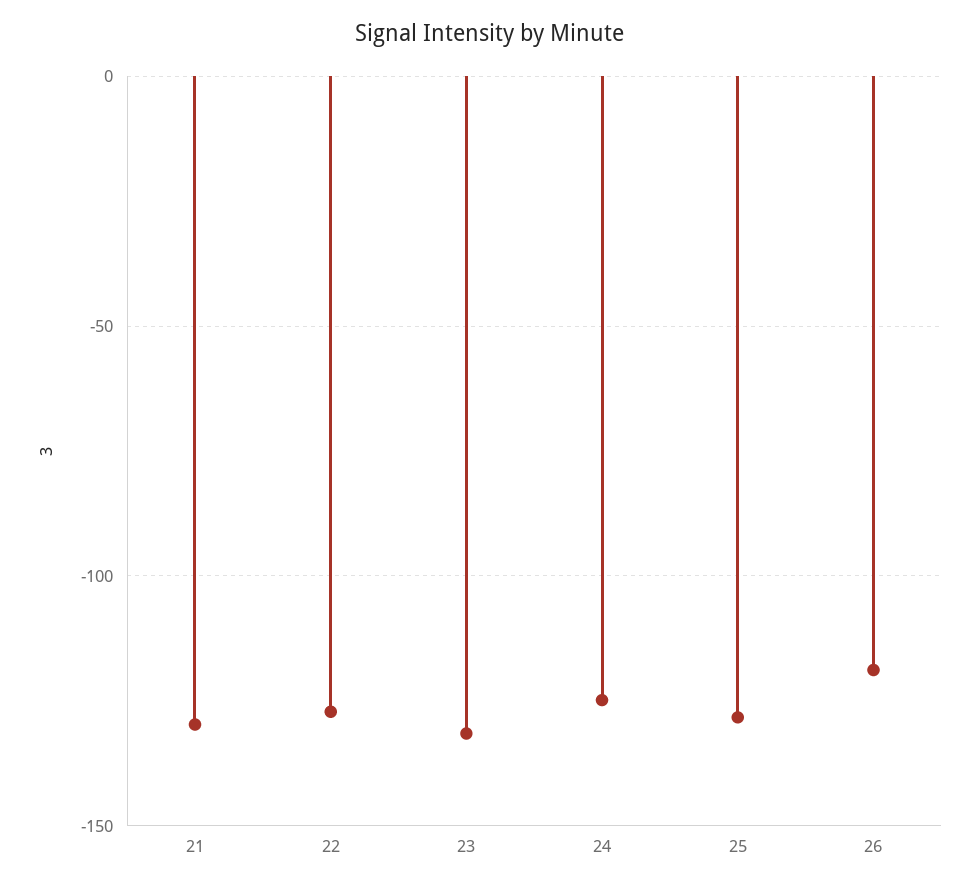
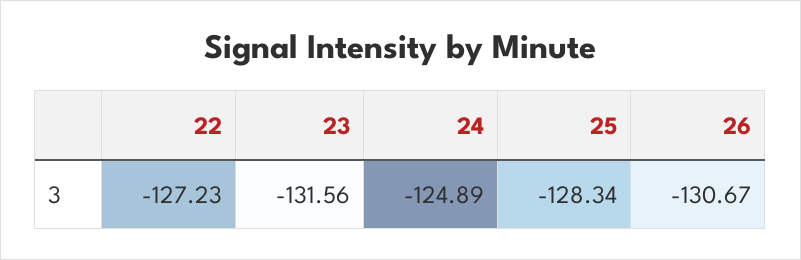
21: -130 -> none
26: -120 -> -130.67

